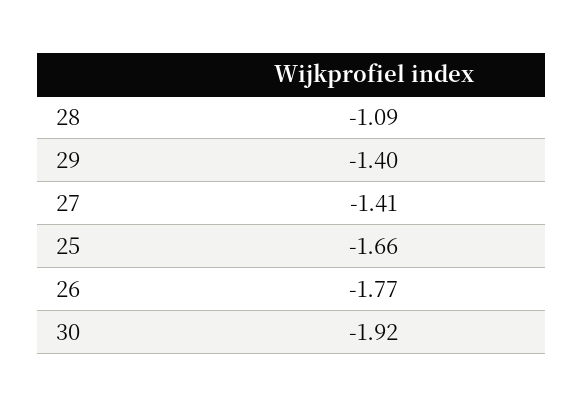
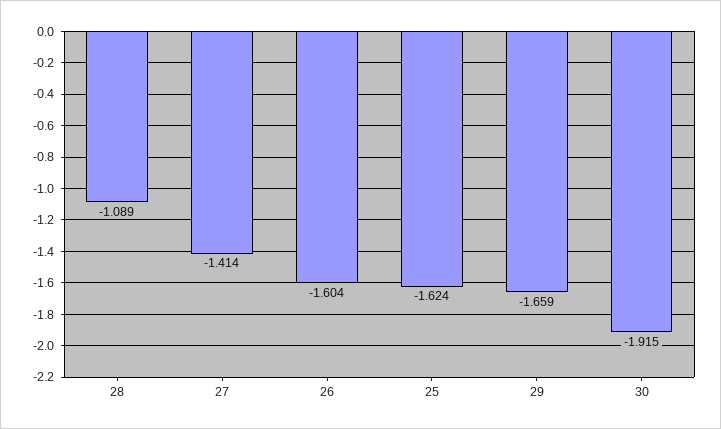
29: -1.4 -> -1.659
25: -1.66 -> -1.624
26: -1.77 -> -1.604

